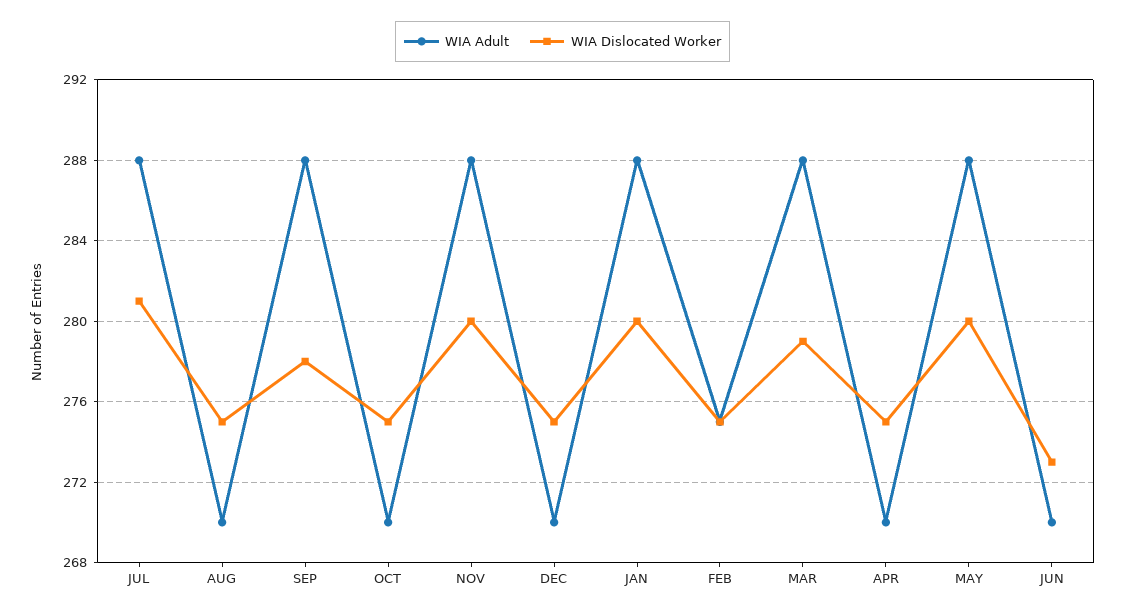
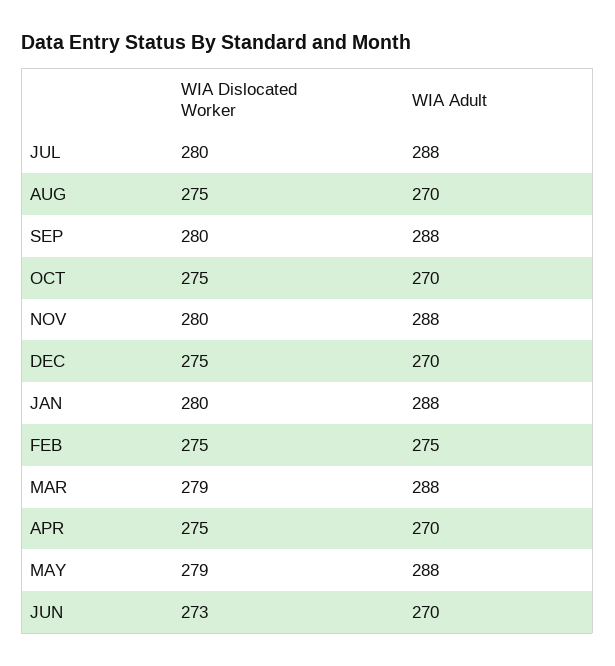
WIA Dislocated Worker, JUL: 281 -> 280
WIA Dislocated Worker, SEP: 278 -> 280
WIA Dislocated Worker, MAY: 280 -> 279

